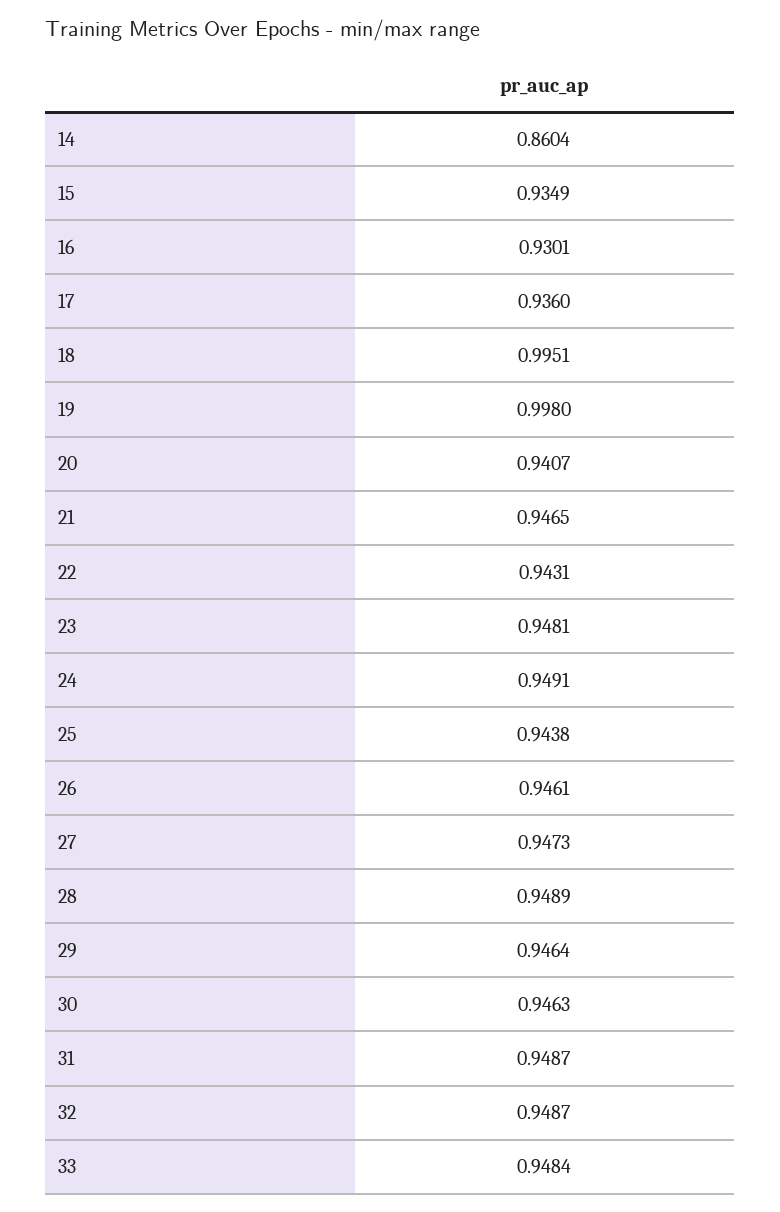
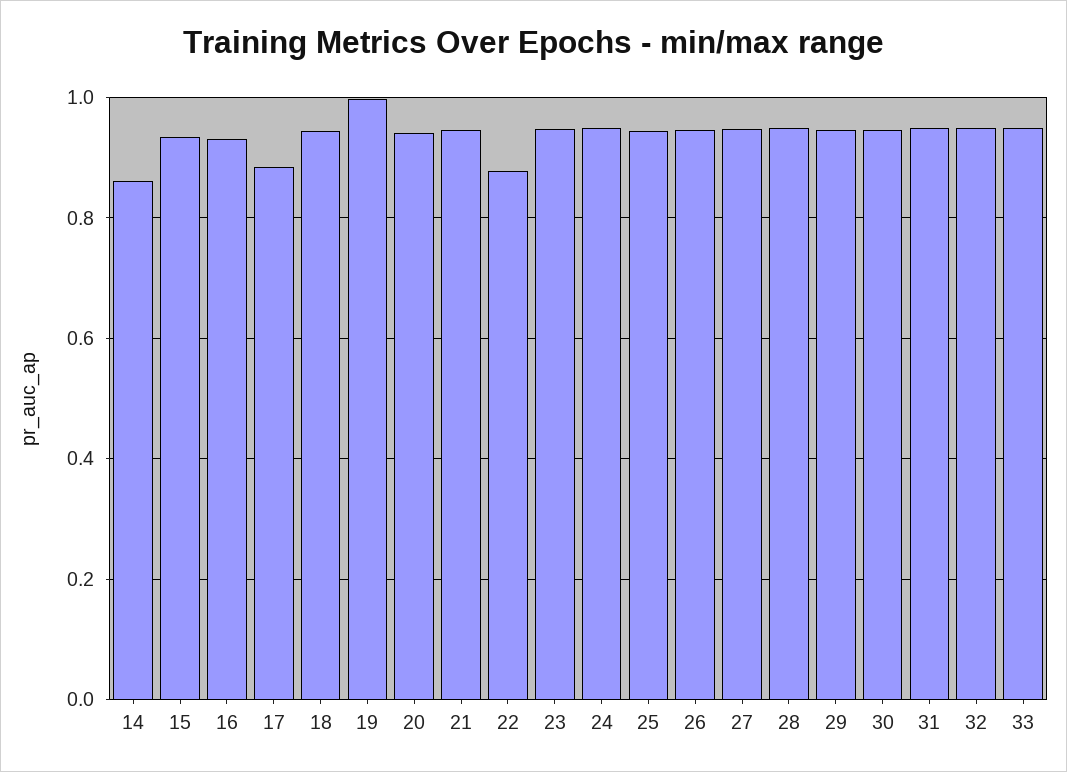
17: 0.936 -> 0.88
18: 0.9951 -> 0.94
22: 0.9431 -> 0.88

